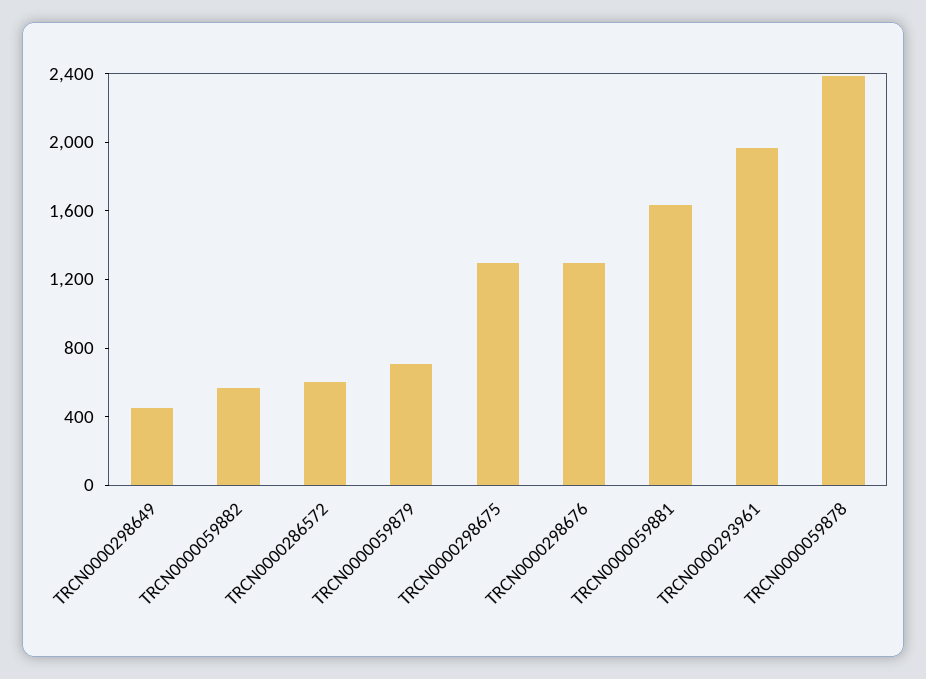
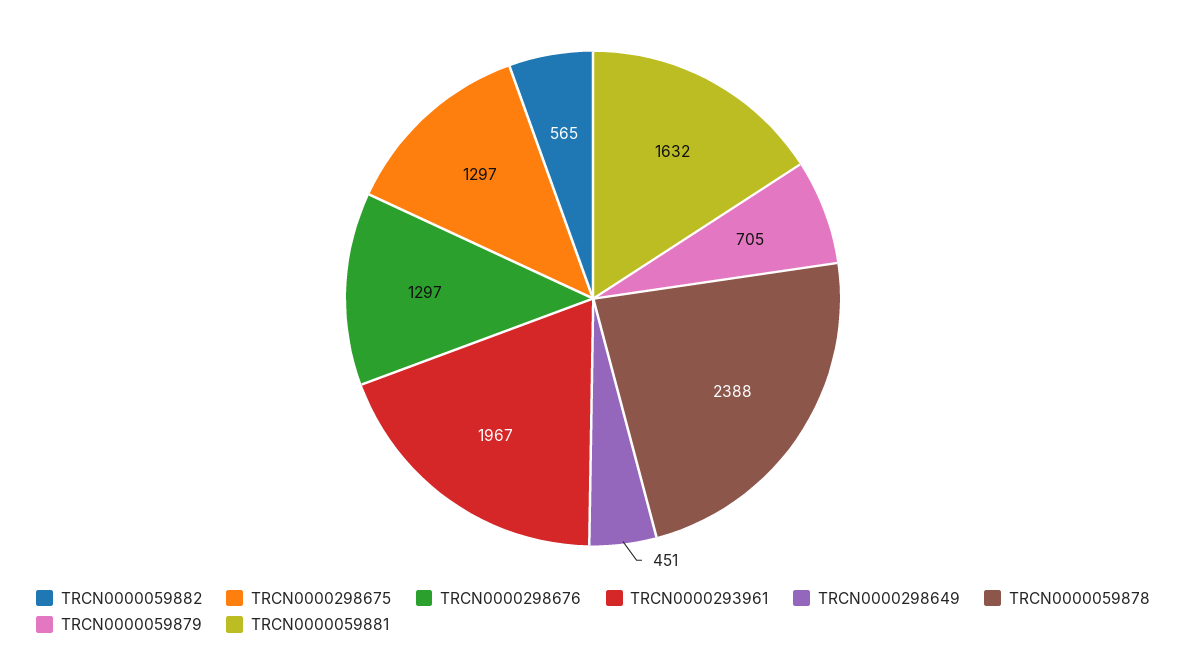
TRCN0000286572: 600 -> none

